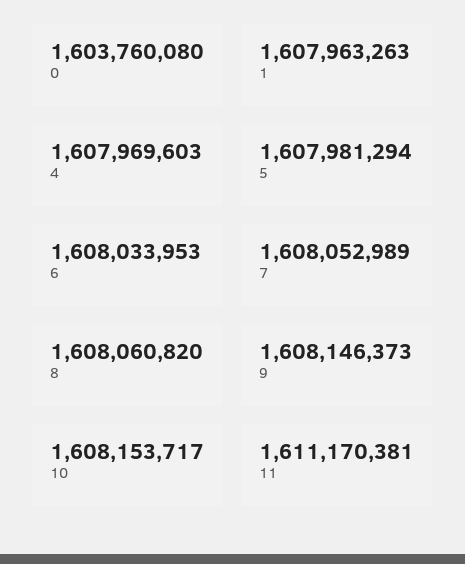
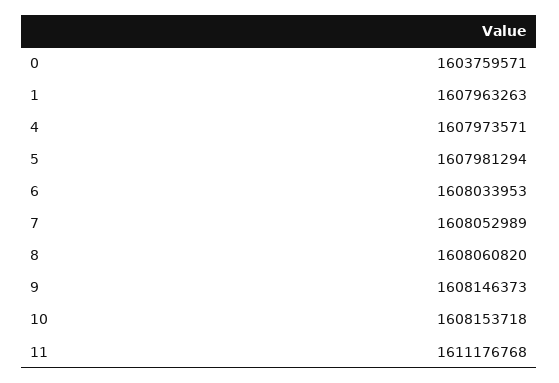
0: 1603760080 -> 1603759571
4: 1607969603 -> 1607973571
10: 1608153717 -> 1608153718
11: 1611170381 -> 1611176768

